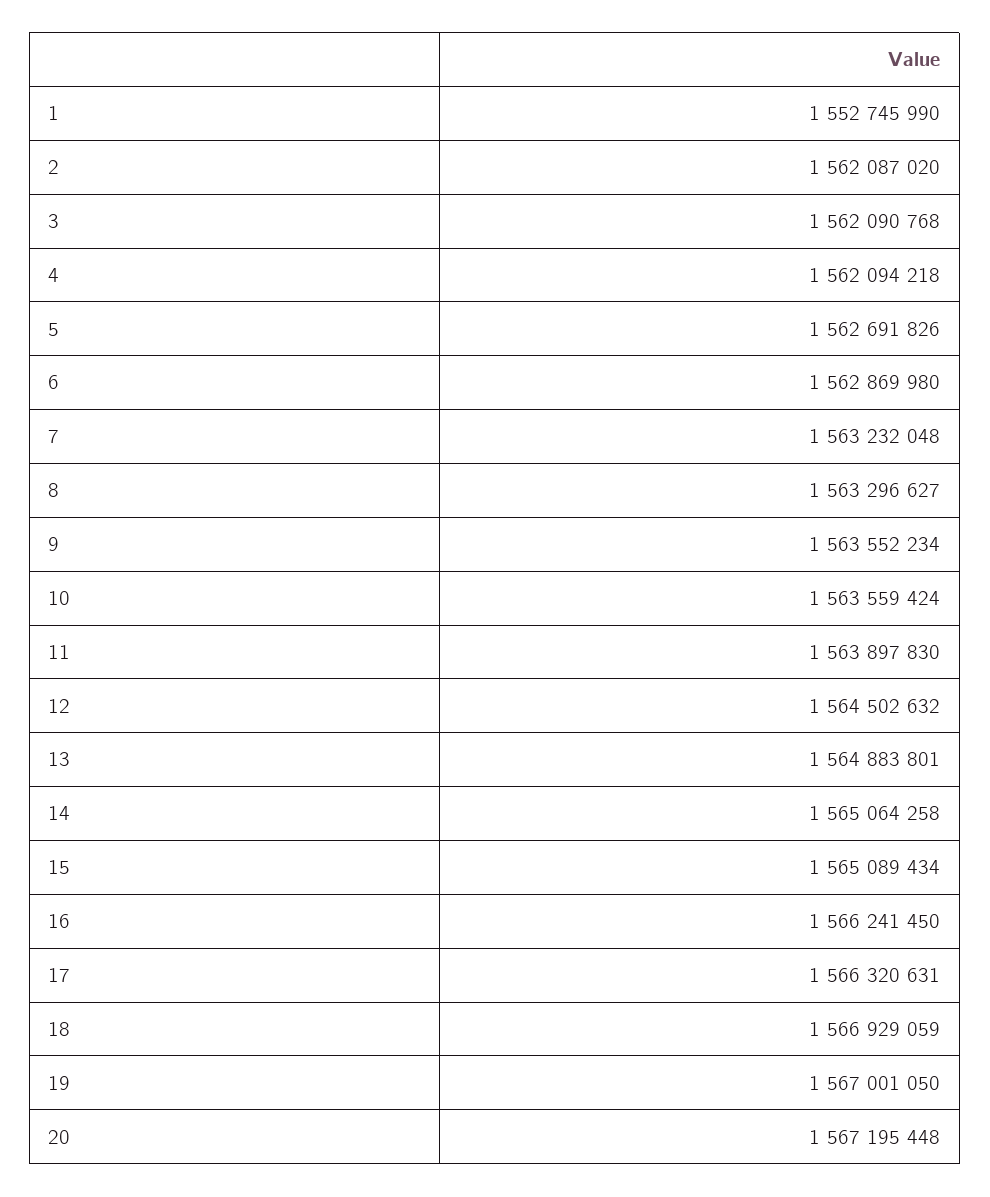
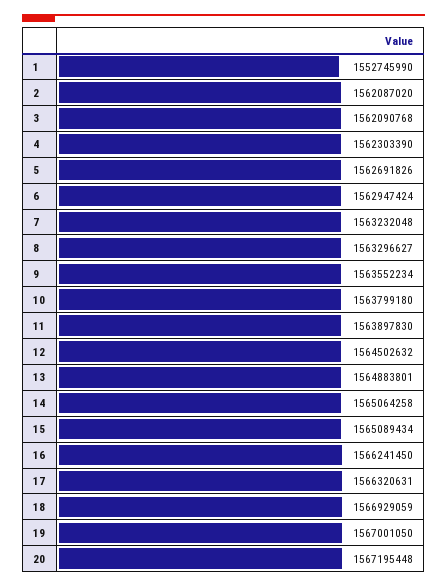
4: 1562094218 -> 1562303390
6: 1562869980 -> 1562947424
10: 1563559424 -> 1563799180

